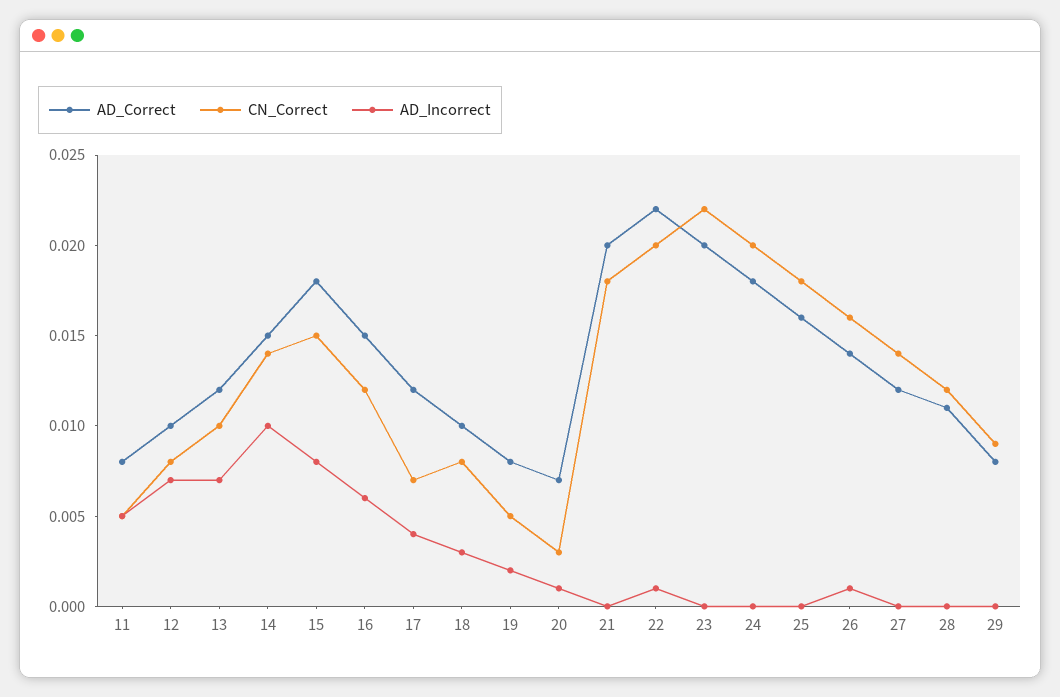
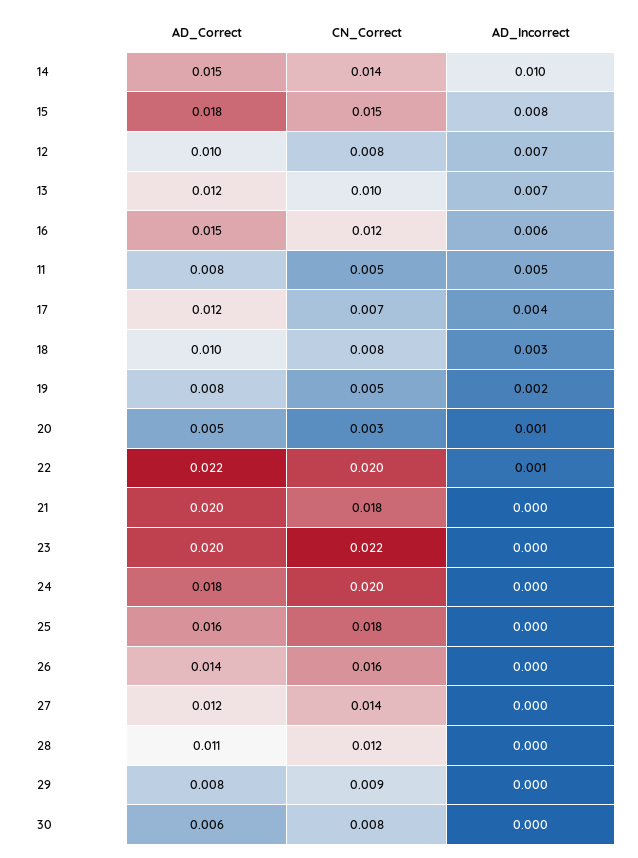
AD_Correct, 20: 0.007 -> 0.005
AD_Incorrect, 26: 0.001 -> 0
AD_Correct, 30: none -> 0.006
CN_Correct, 30: none -> 0.008
AD_Incorrect, 30: none -> 0

